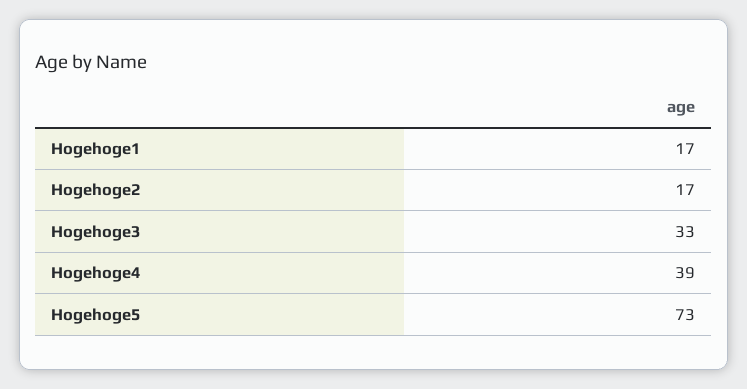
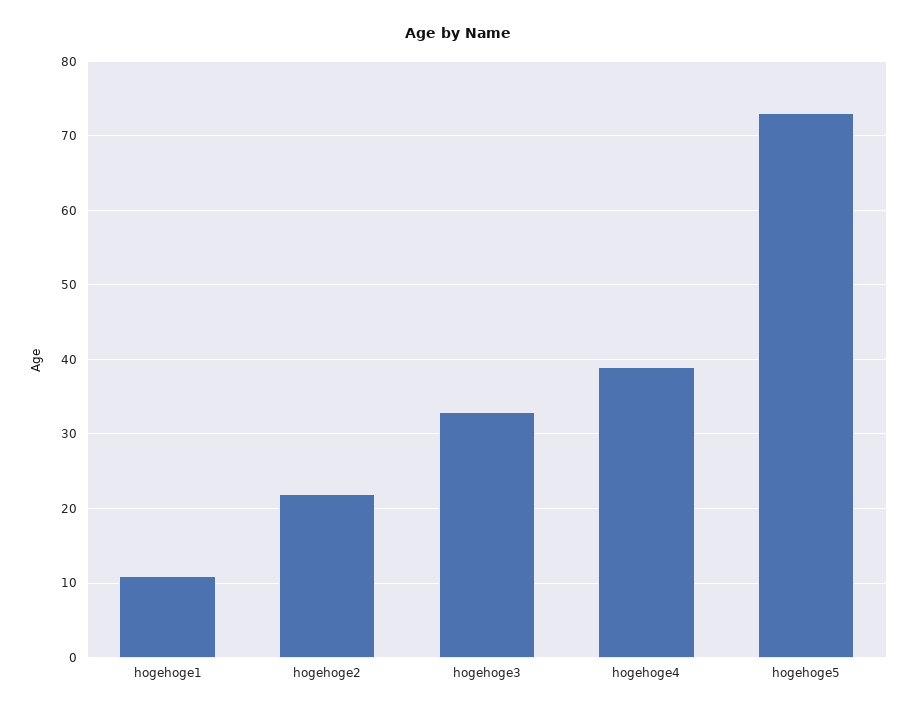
Hogehoge1: 17 -> 11
Hogehoge2: 17 -> 22

